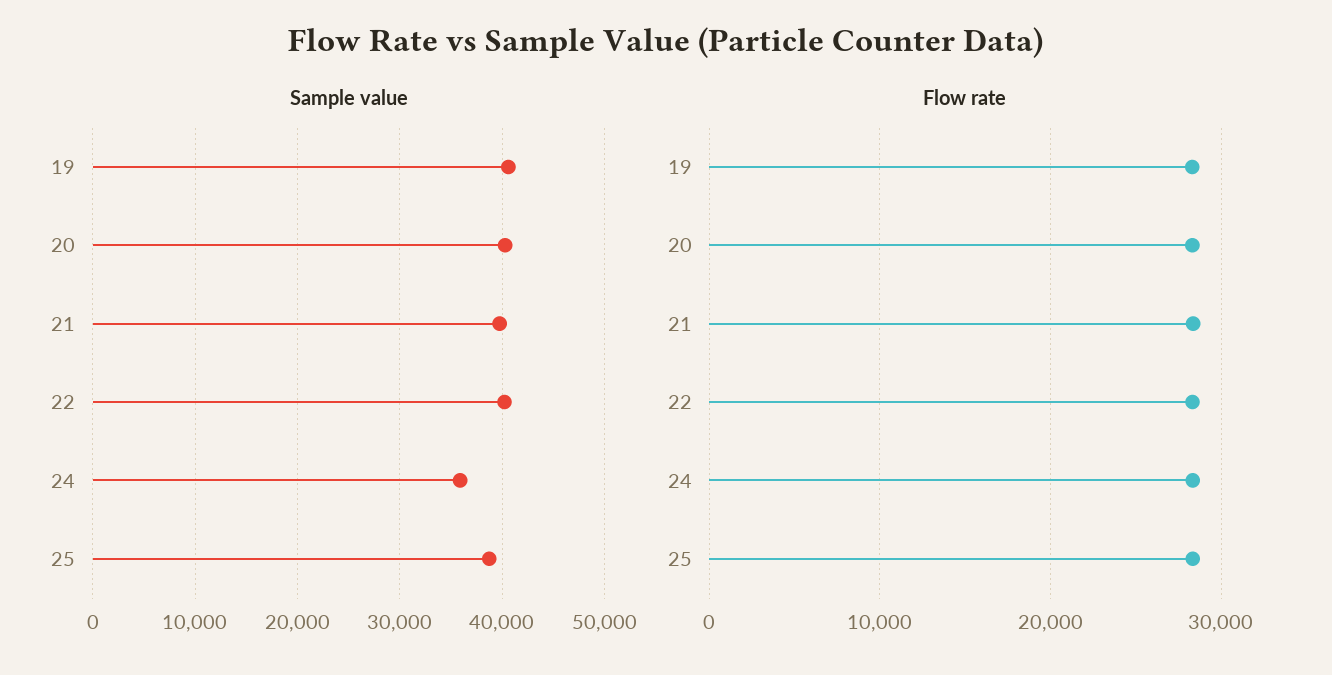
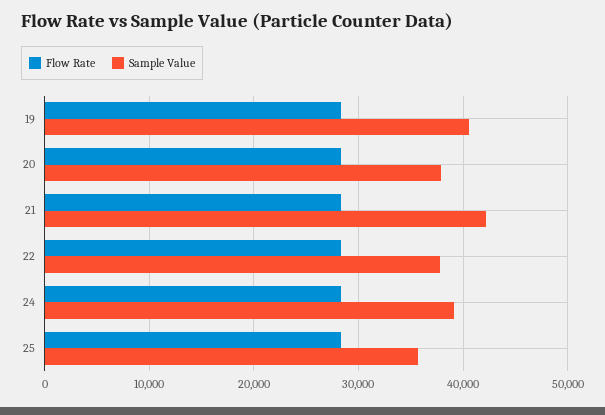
Sample value, 20: 40000 -> 38000
Sample value, 21: 40000 -> 42000
Sample value, 22: 40000 -> 38000
Sample value, 24: 36000 -> 39000
Sample value, 25: 39000 -> 36000

